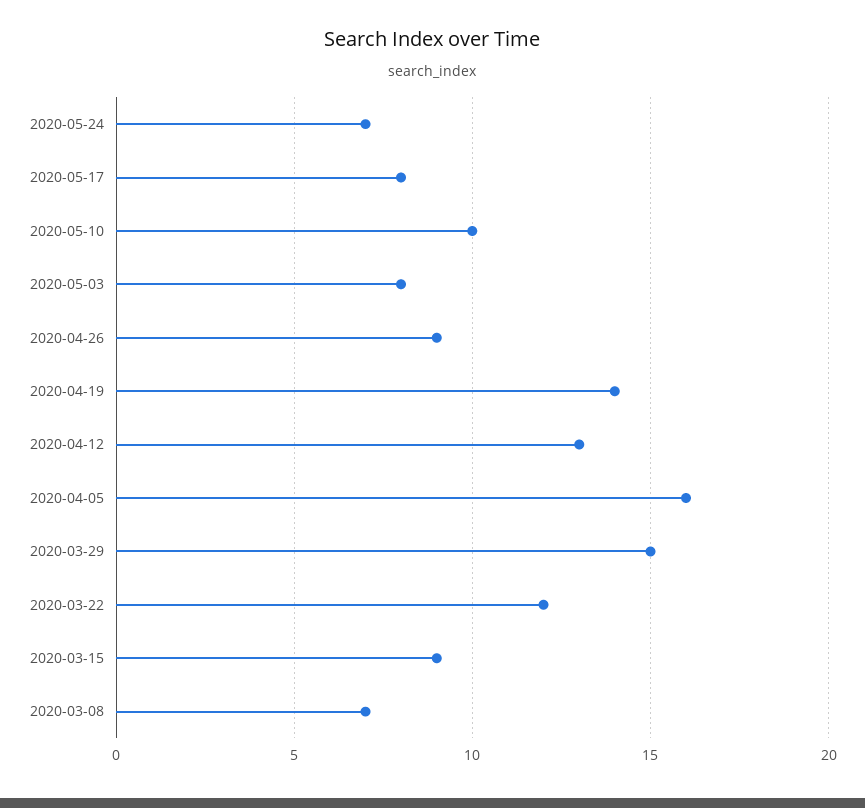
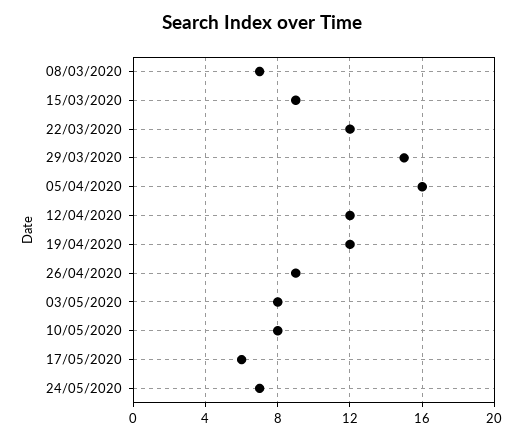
2020-05-17: 8 -> 6
2020-05-10: 10 -> 8
2020-04-19: 14 -> 12
2020-04-12: 13 -> 12

